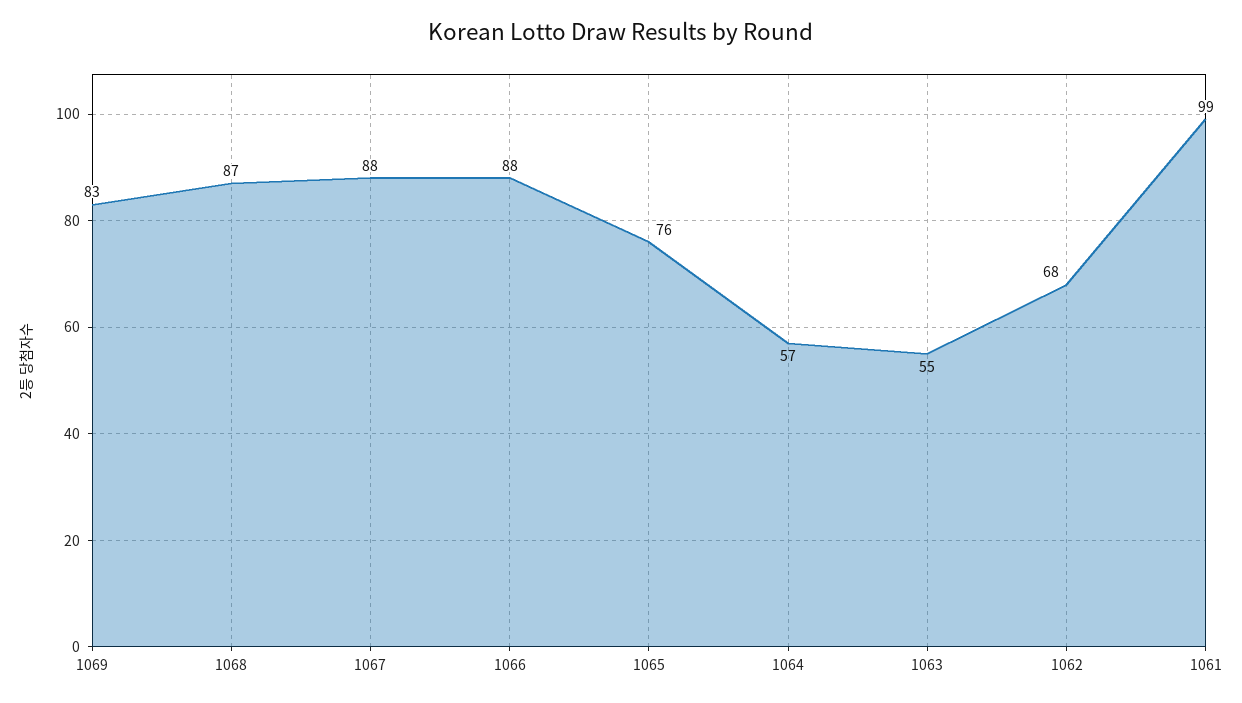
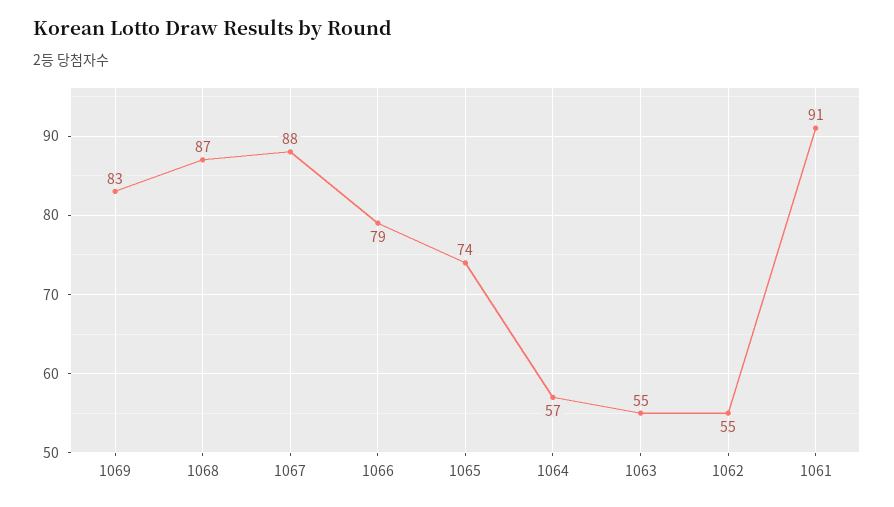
1066: 88 -> 79
1065: 76 -> 74
1062: 68 -> 55
1061: 99 -> 91

